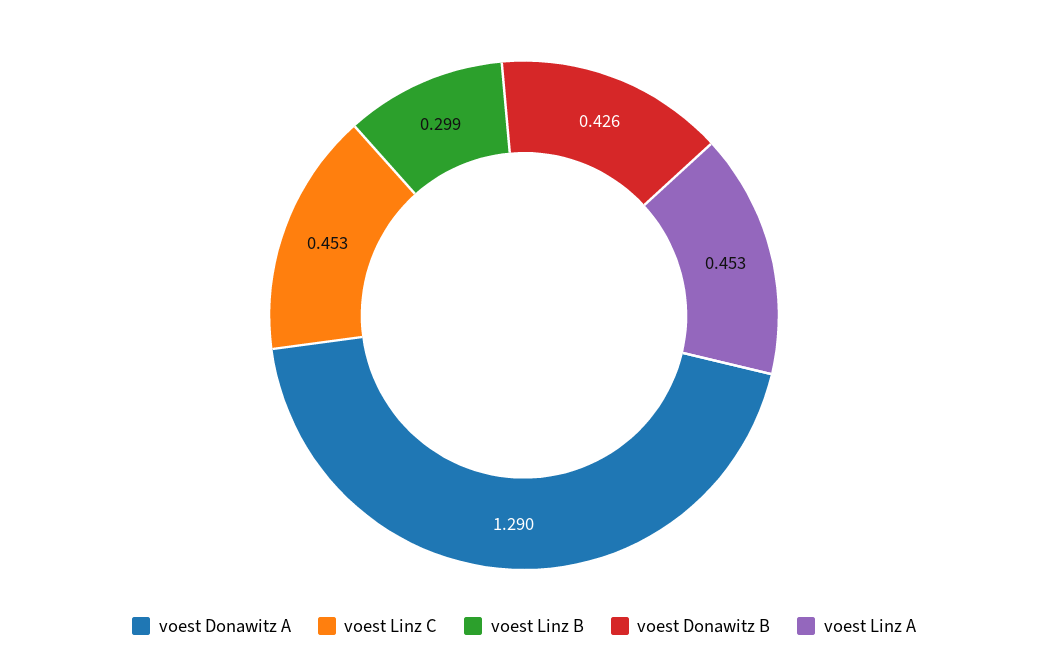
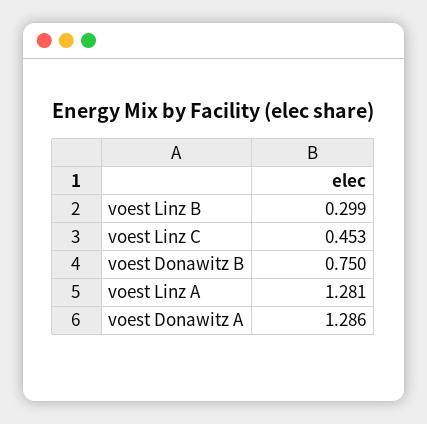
voest Donawitz A: 1.29 -> 1.286
voest Donawitz B: 0.426 -> 0.75
voest Linz A: 0.453 -> 1.281

